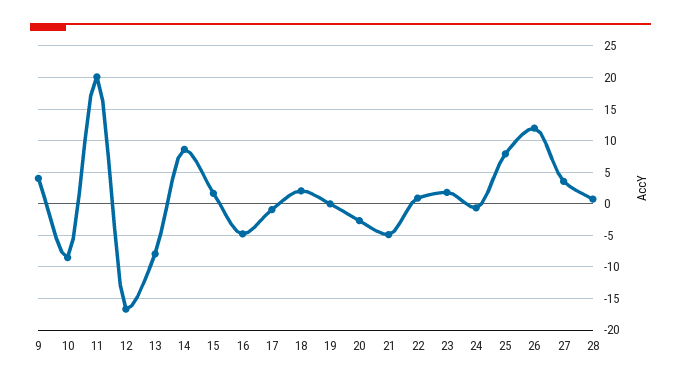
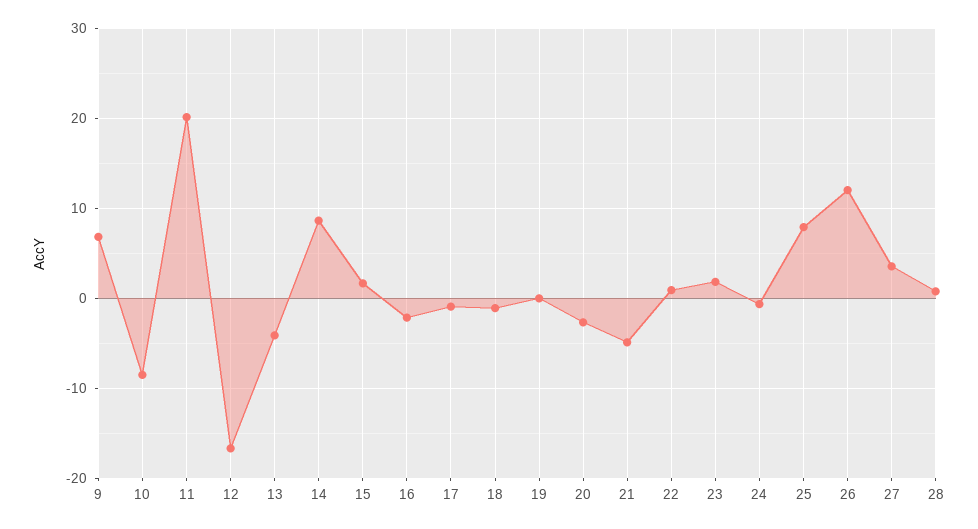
9: 4 -> 7
13: -8 -> -4
16: -5 -> -2
18: 2 -> -1

